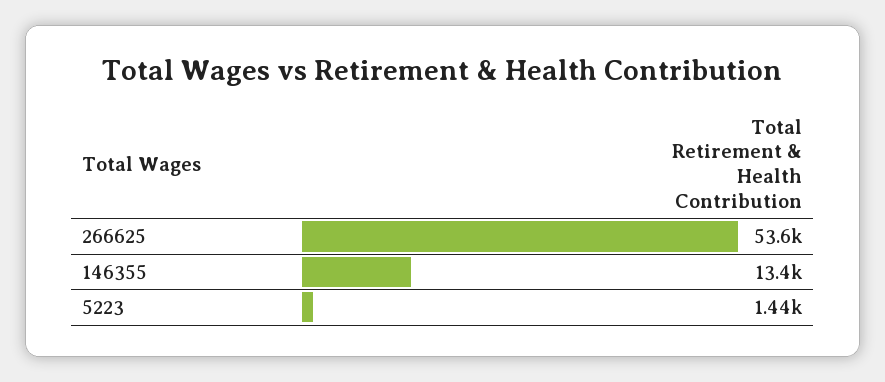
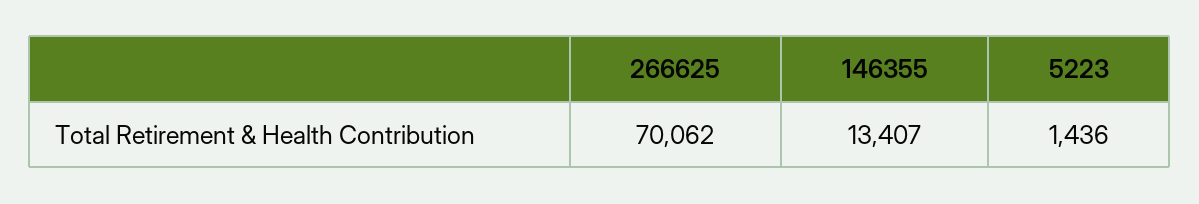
266625: 53600 -> 70062

